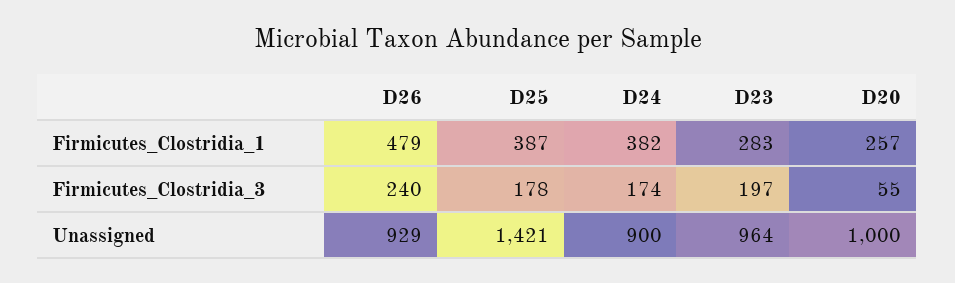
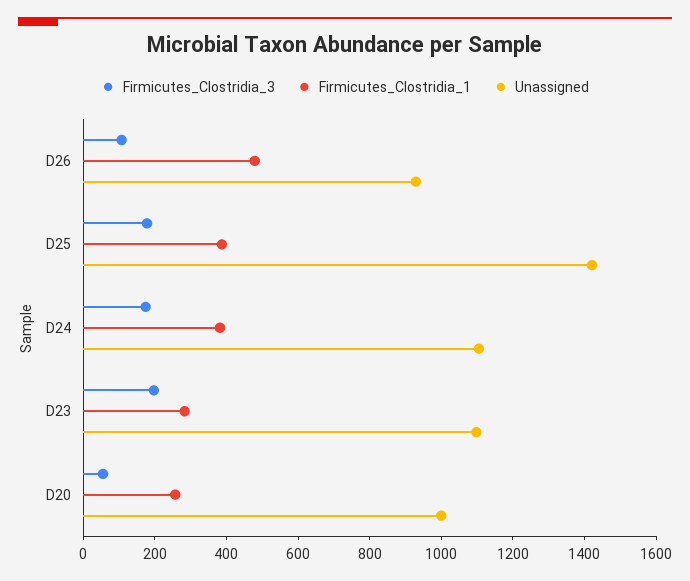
Firmicutes_Clostridia_3, D26: 240 -> 100
Unassigned, D24: 900 -> 1100
Unassigned, D23: 964 -> 1100

